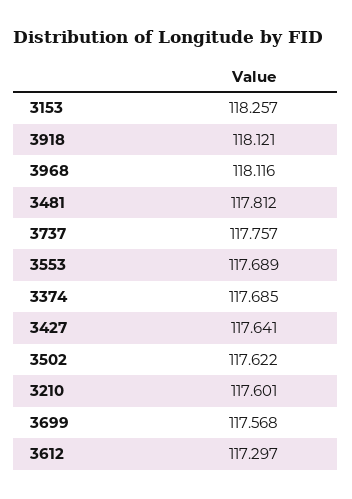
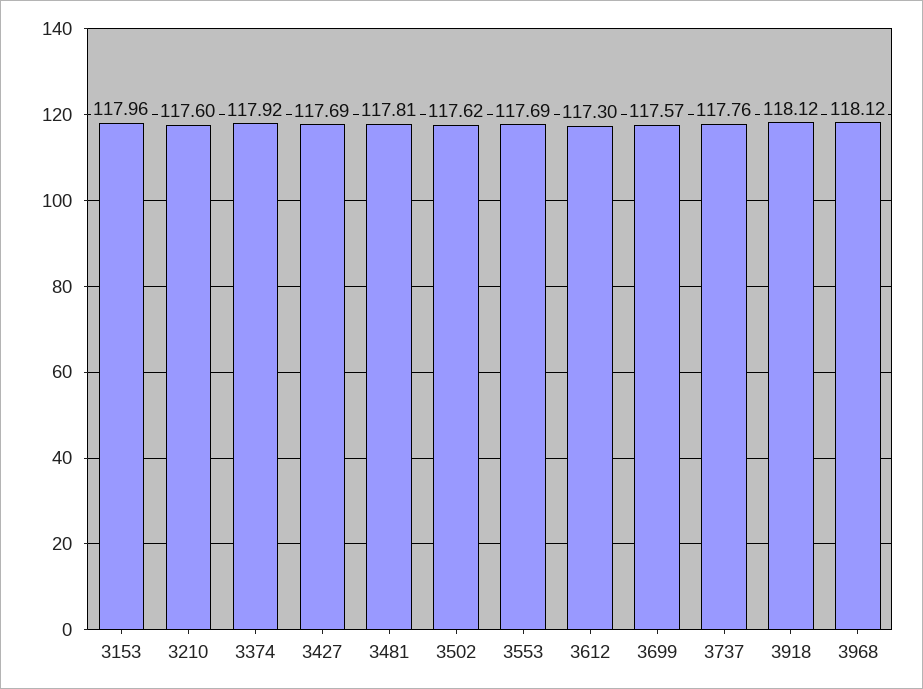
3153: 118.257 -> 117.96
3374: 117.685 -> 117.92
3427: 117.641 -> 117.69

